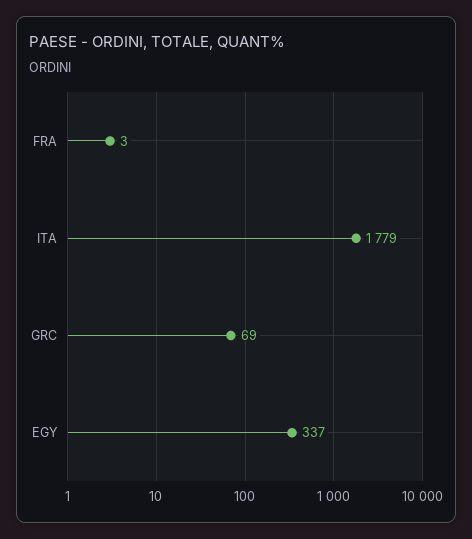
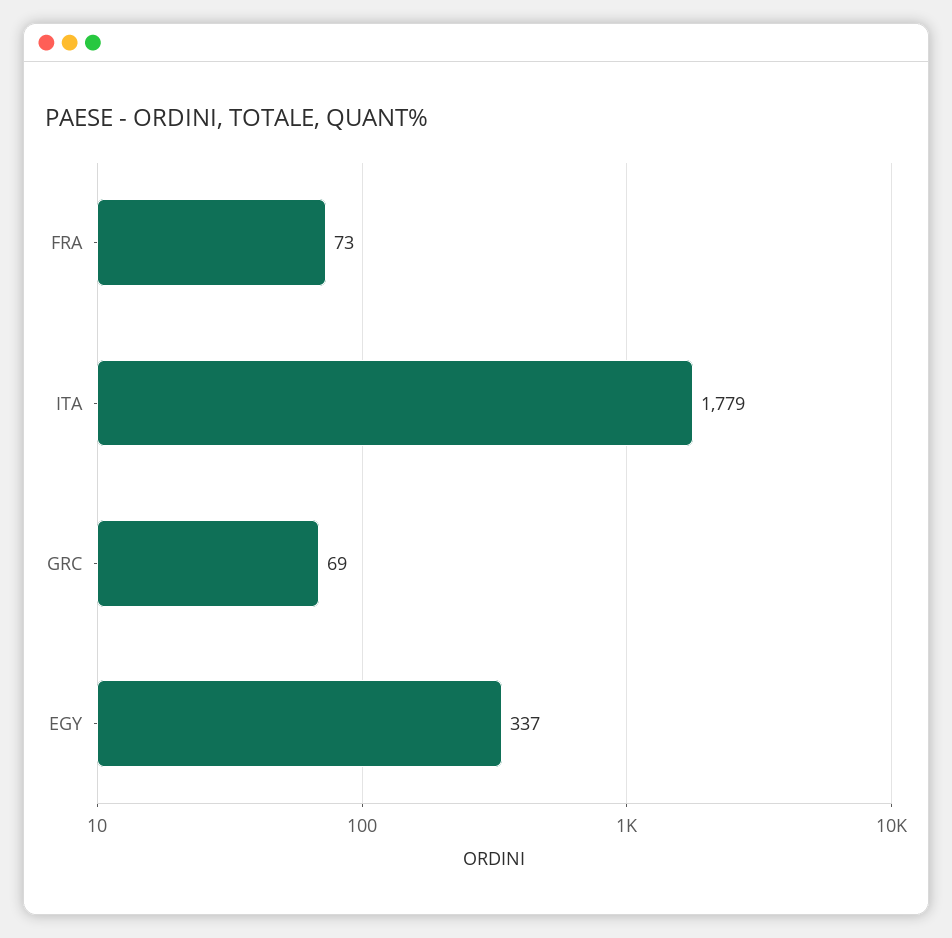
FRA: 3 -> 73

